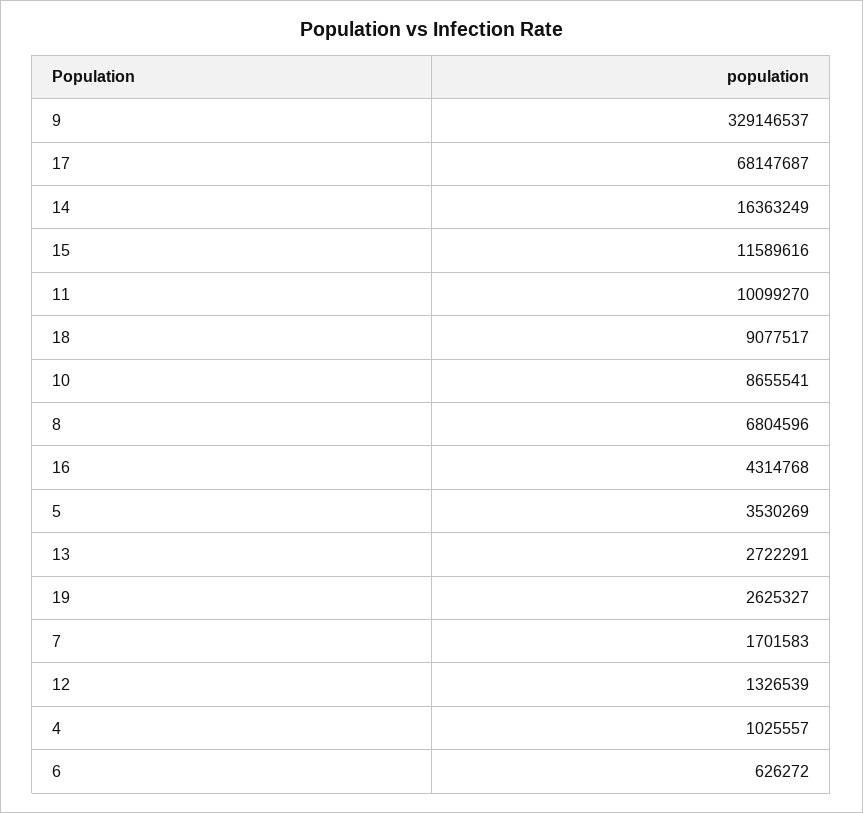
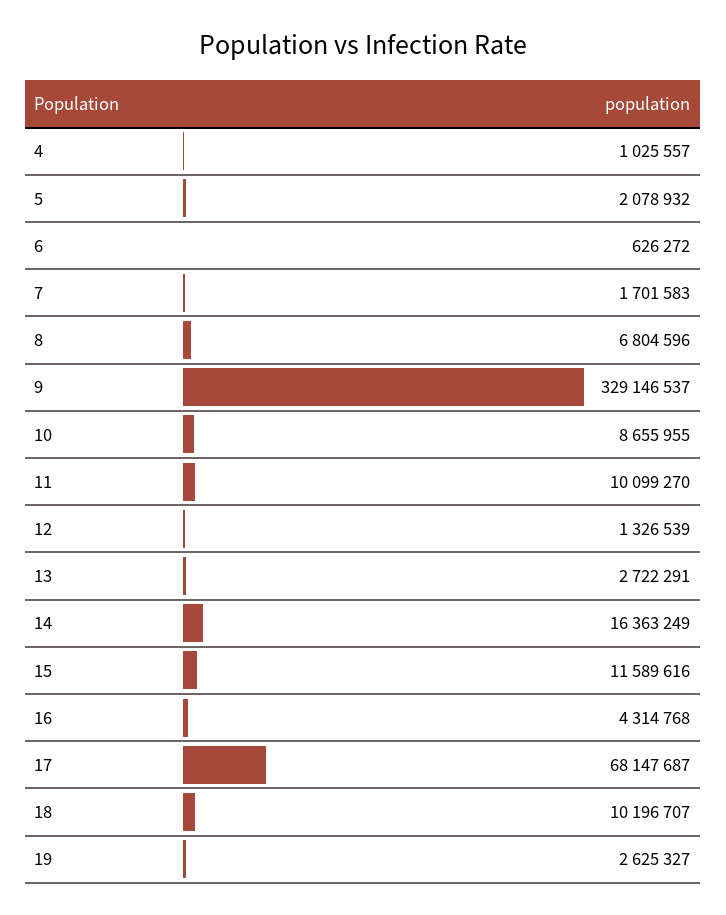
18: 9077517 -> 10196707
10: 8655541 -> 8655955
5: 3530269 -> 2078932

